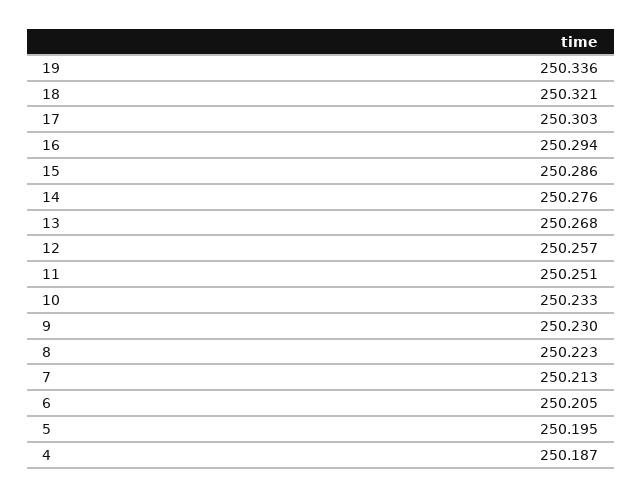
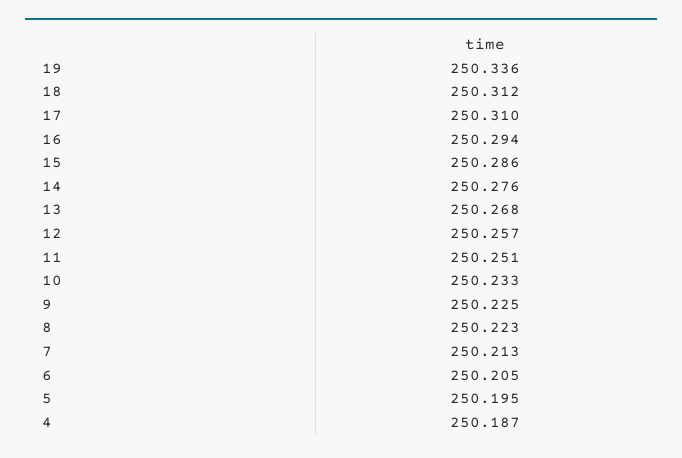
18: 250.321 -> 250.312
17: 250.303 -> 250.31
9: 250.23 -> 250.225

